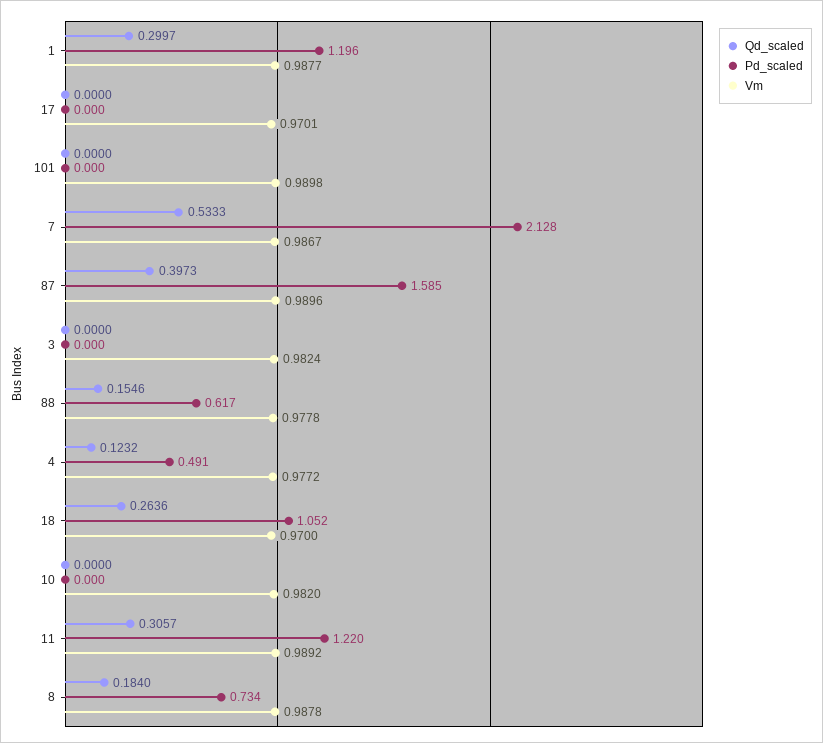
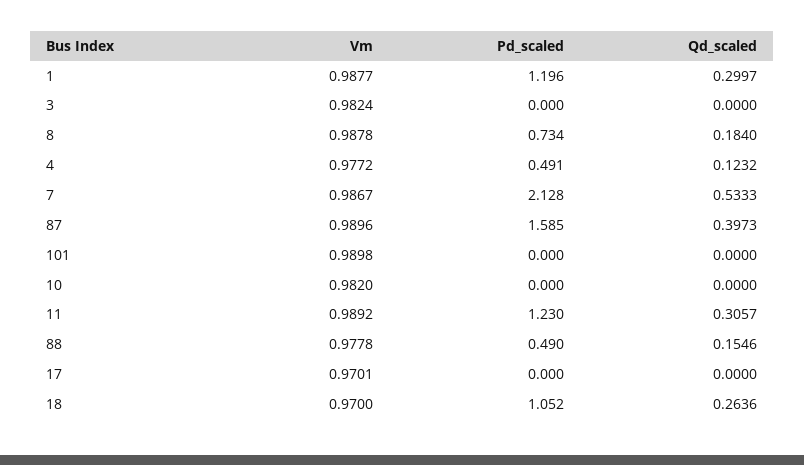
Pd_scaled, 88: 0.617 -> 0.49
Pd_scaled, 11: 1.22 -> 1.23

